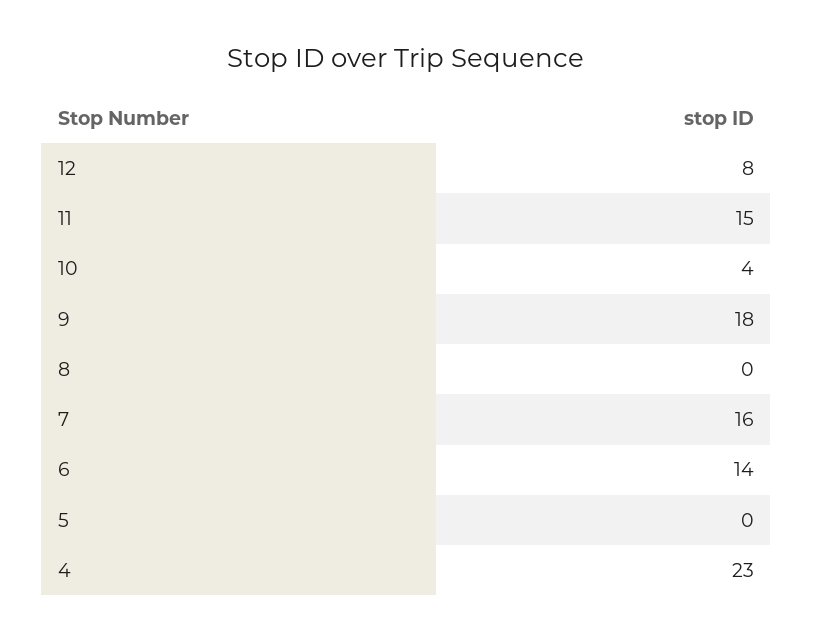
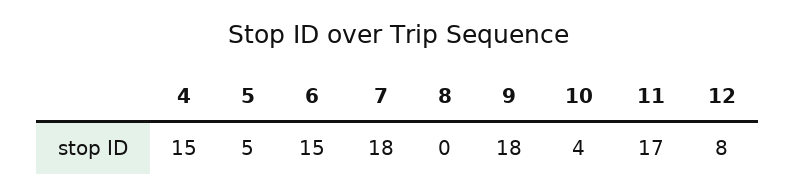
11: 15 -> 17
7: 16 -> 18
6: 14 -> 15
5: 0 -> 5
4: 23 -> 15

